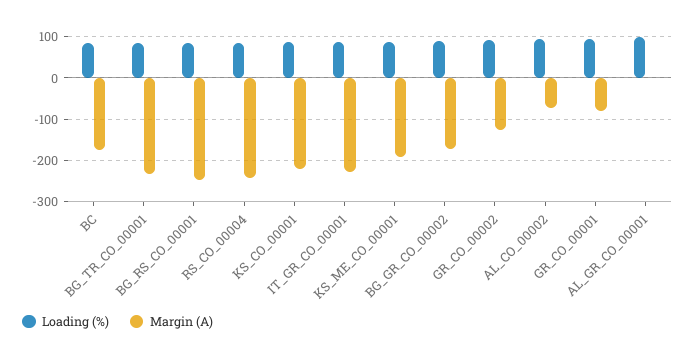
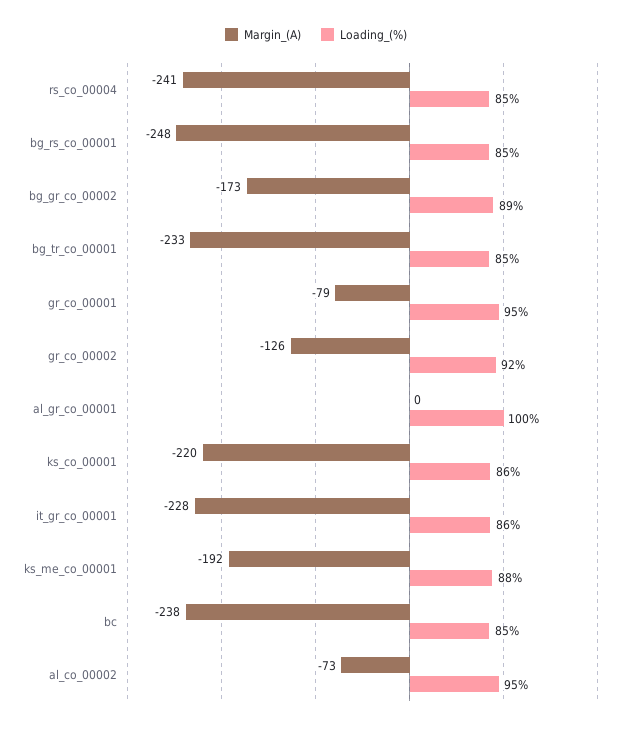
Margin (A), BC: -180 -> -238

